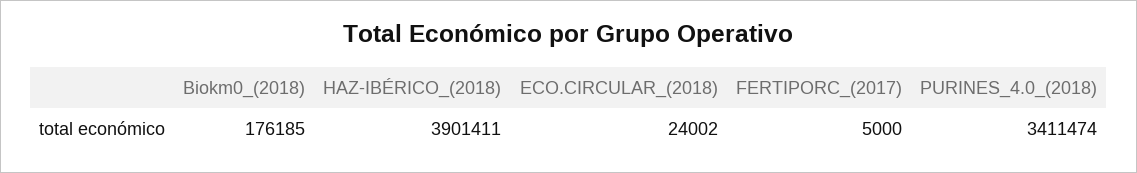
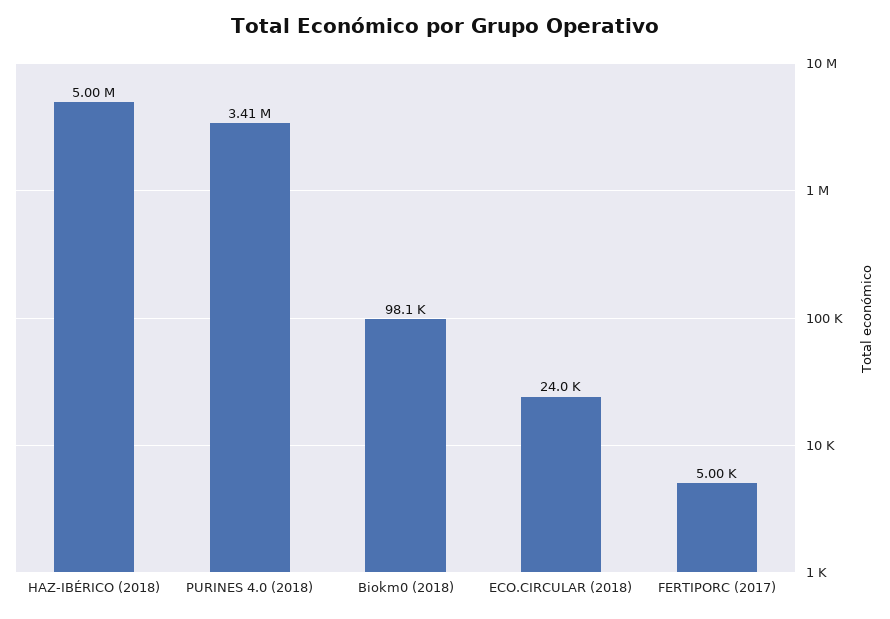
Biokm0_(2018): 176185 -> 98100
HAZ-IBÉRICO_(2018): 3901411 -> 5000000

